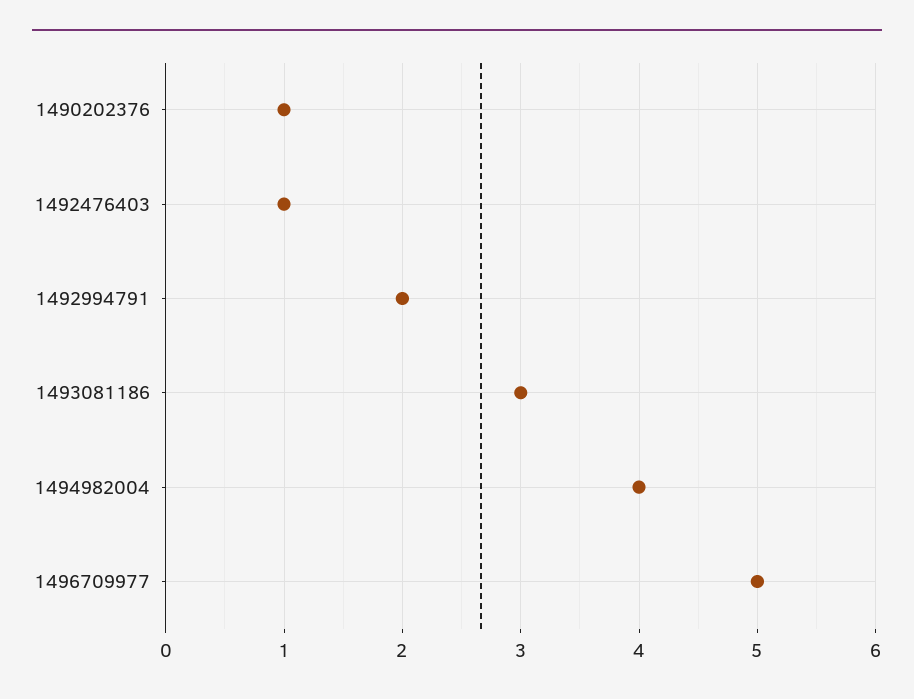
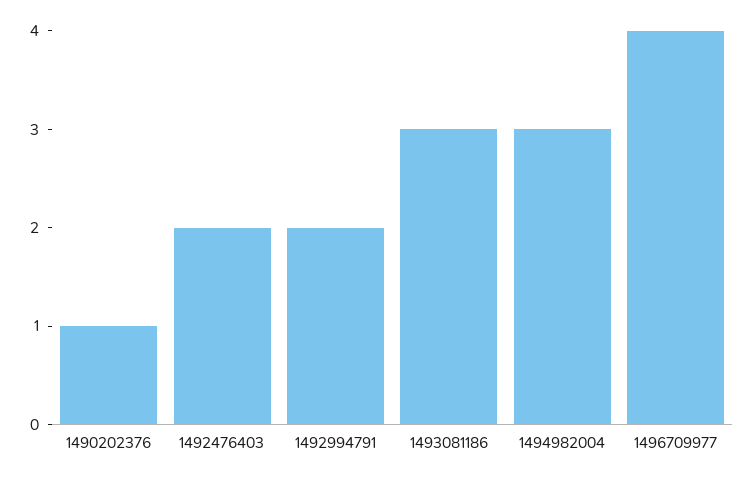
1492476403: 1 -> 2
1494982004: 4 -> 3
1496709977: 5 -> 4

